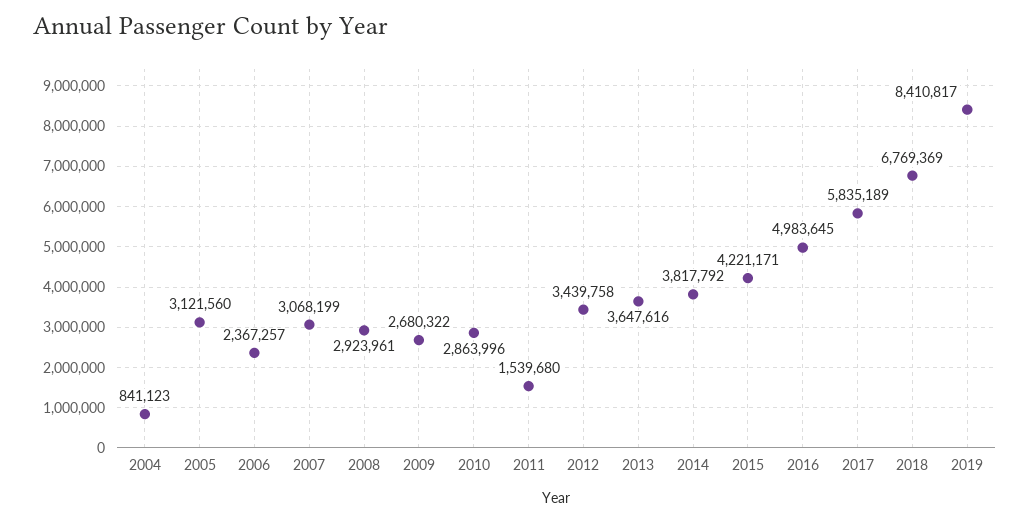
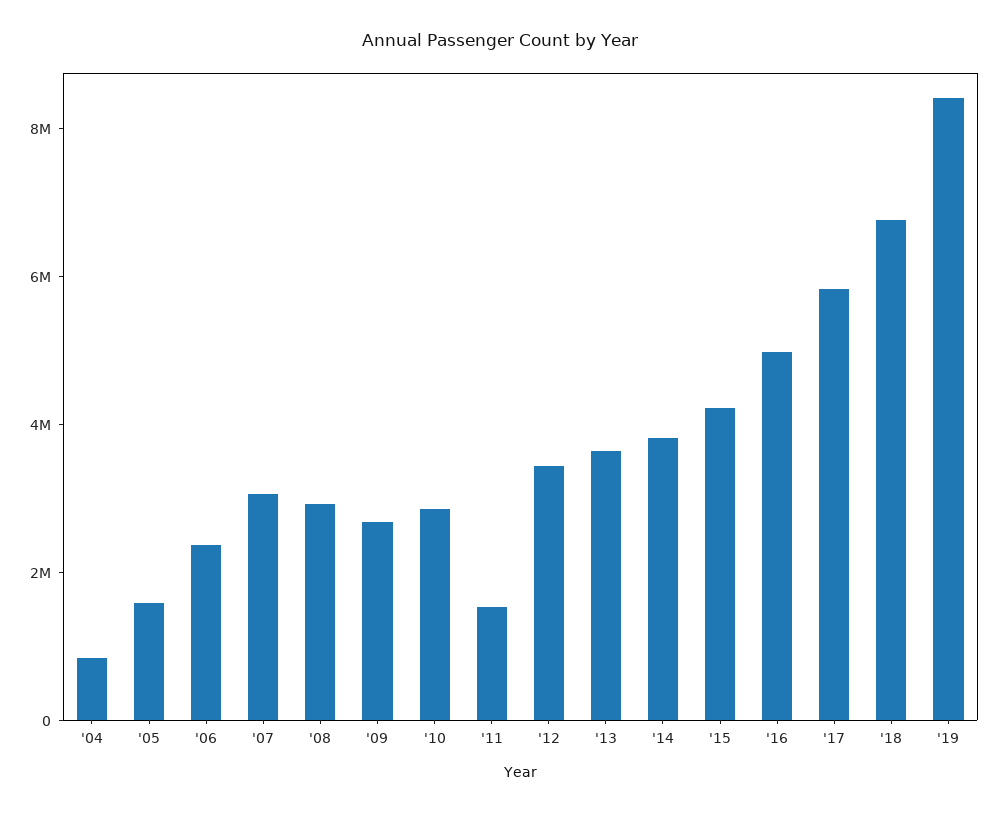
2005: 3121560 -> 1500000

